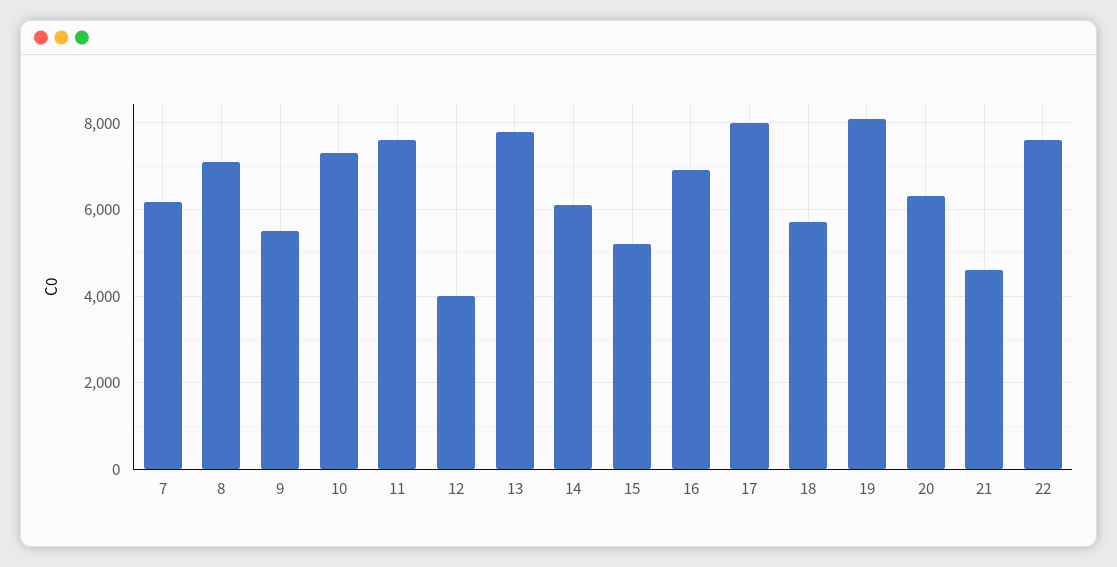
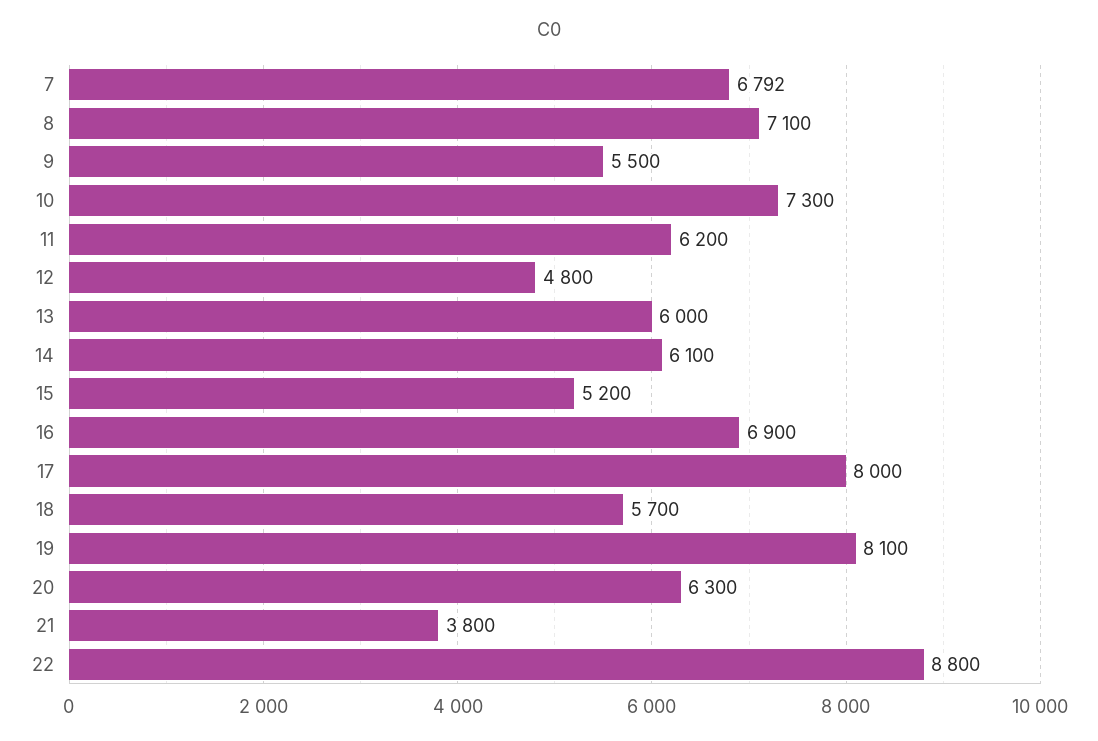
7: 6200 -> 6792
11: 7600 -> 6200
12: 4000 -> 4800
13: 7800 -> 6000
21: 4600 -> 3800
22: 7600 -> 8800

